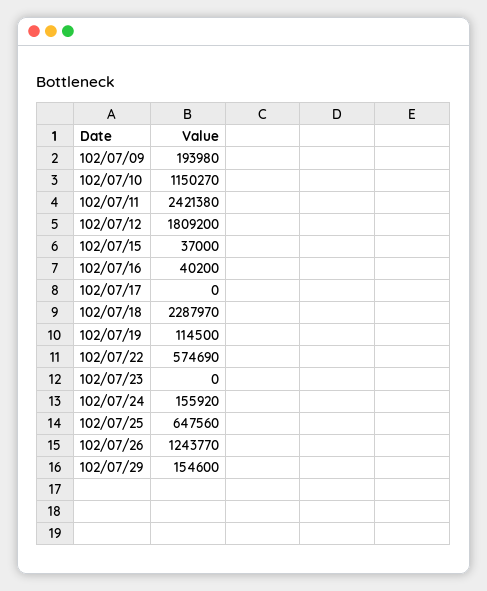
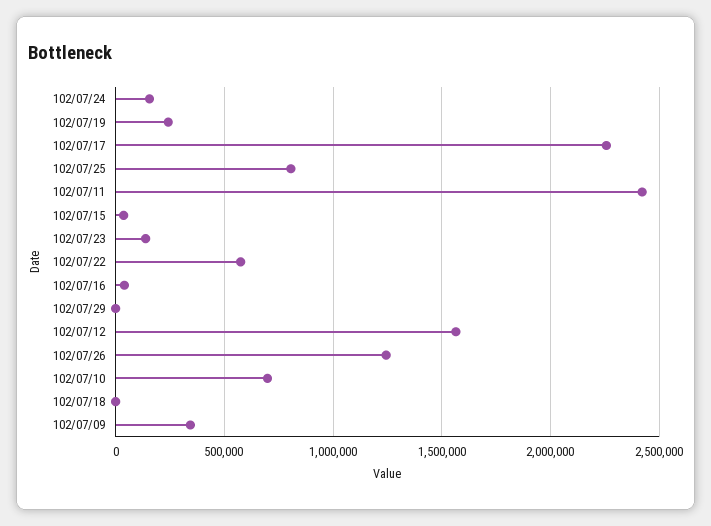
102/07/09: 193980 -> 350000
102/07/10: 1150270 -> 700000
102/07/12: 1809200 -> 1550000
102/07/17: 0 -> 2250000
102/07/18: 2287970 -> 0
102/07/19: 114500 -> 250000
102/07/23: 0 -> 150000
102/07/25: 647560 -> 800000
102/07/29: 154600 -> 0

